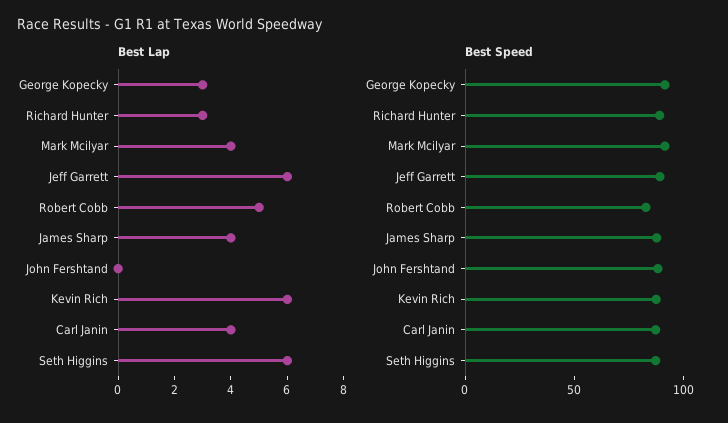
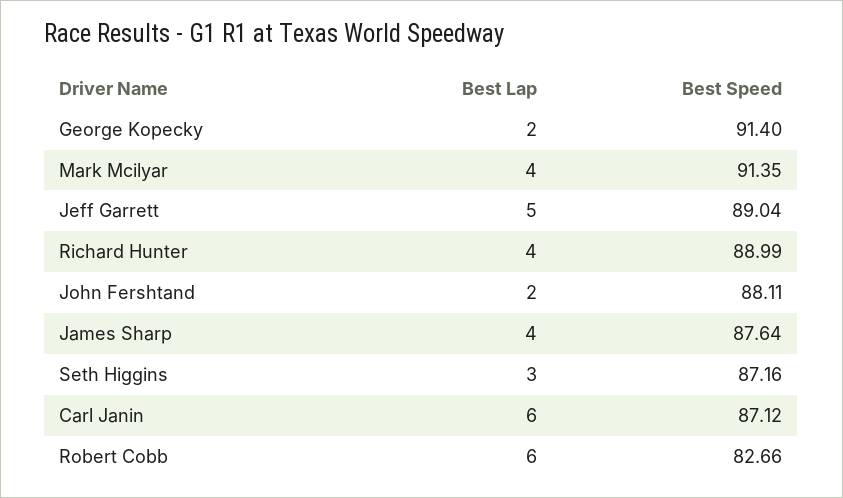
Best Lap, George Kopecky: 3 -> 2
Best Lap, Richard Hunter: 3 -> 4
Best Lap, Jeff Garrett: 6 -> 5
Best Lap, Robert Cobb: 5 -> 6
Best Lap, John Fershtand: 0 -> 2
Best Lap, Kevin Rich: 6 -> none
Best Lap, Carl Janin: 4 -> 6
Best Lap, Seth Higgins: 6 -> 3
Best Speed, Kevin Rich: 90 -> none

